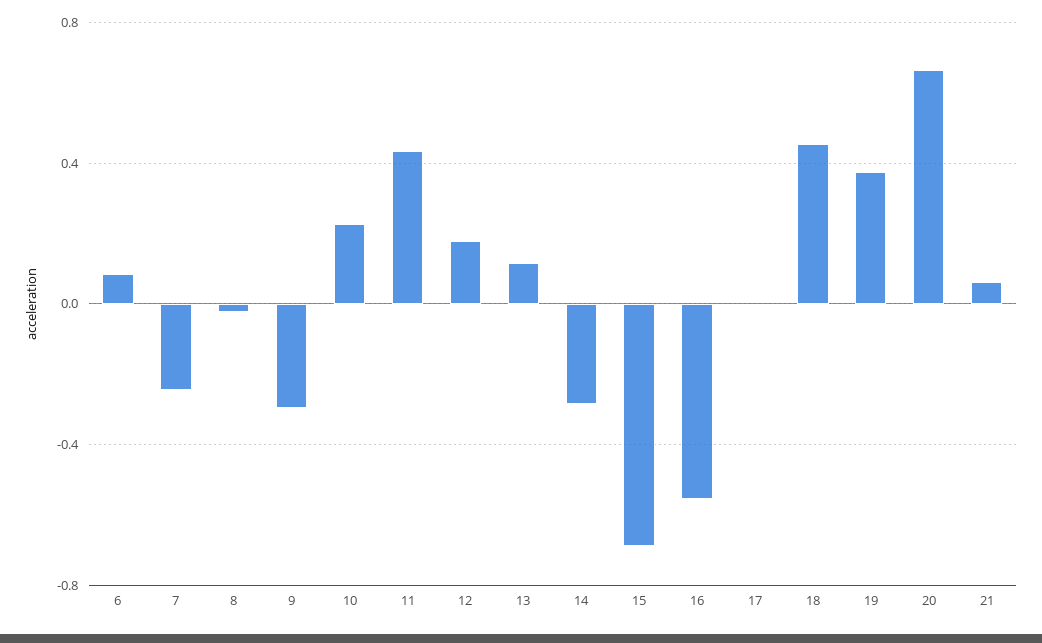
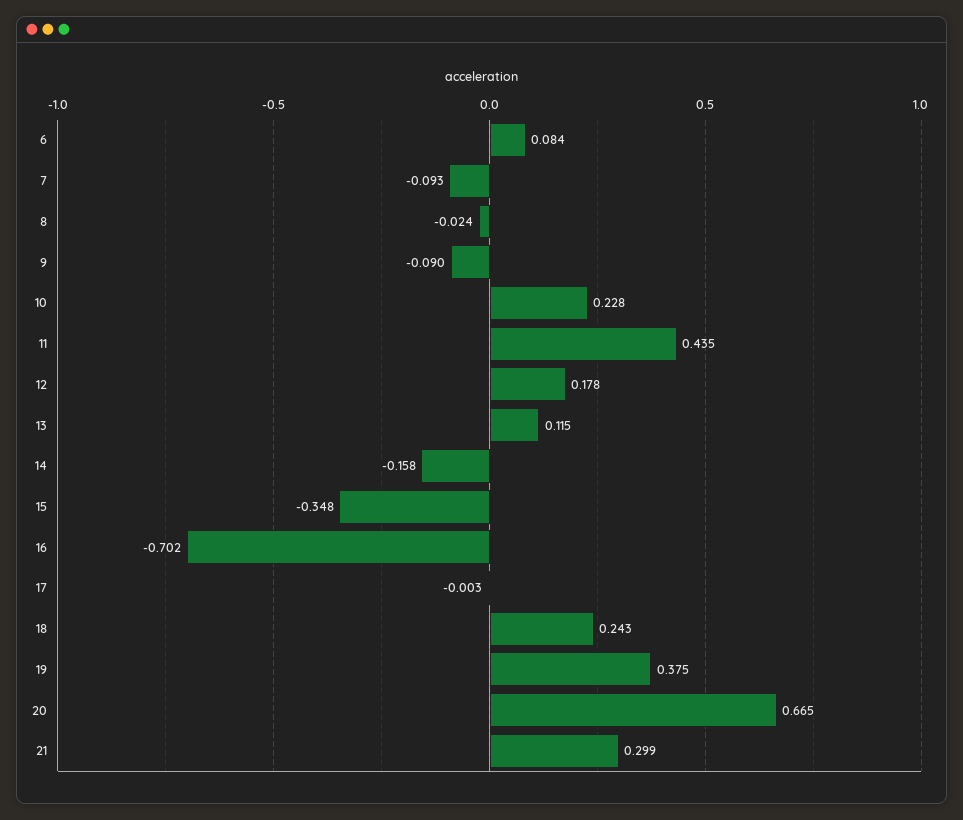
7: -0.25 -> -0.093
9: -0.3 -> -0.09
14: -0.3 -> -0.158
15: -0.7 -> -0.348
16: -0.55 -> -0.702
18: 0.45 -> 0.243
21: 0.05 -> 0.299

